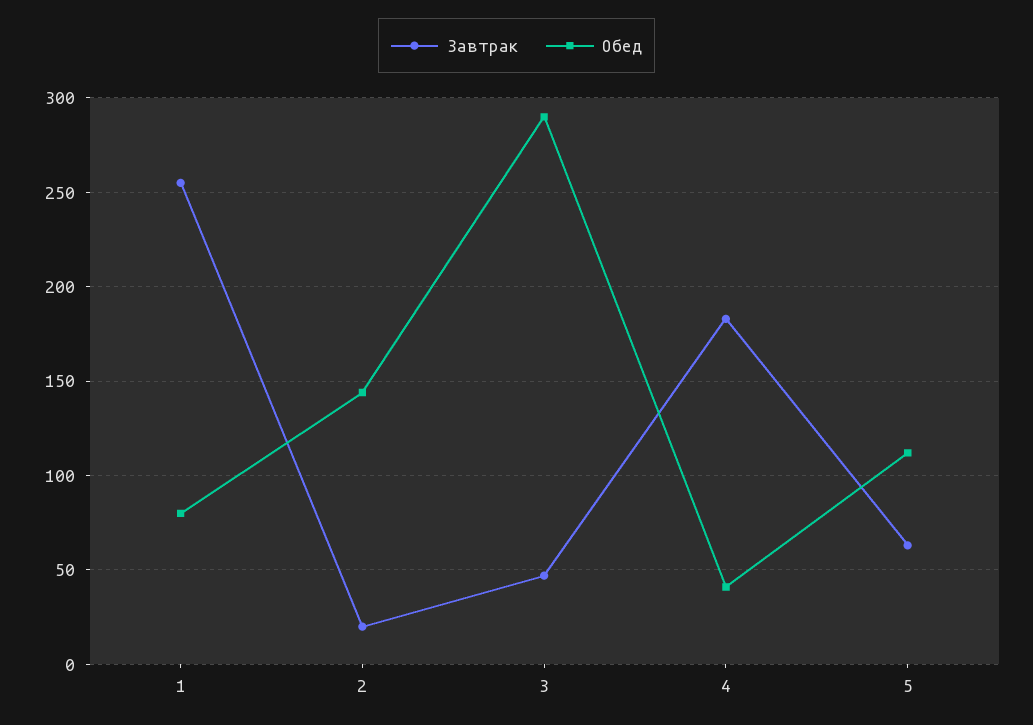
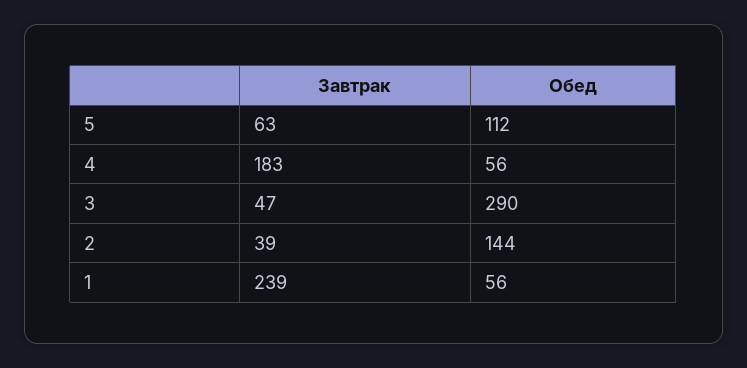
Завтрак, 1: 255 -> 239
Обед, 1: 80 -> 56
Завтрак, 2: 20 -> 39
Обед, 4: 40 -> 56

